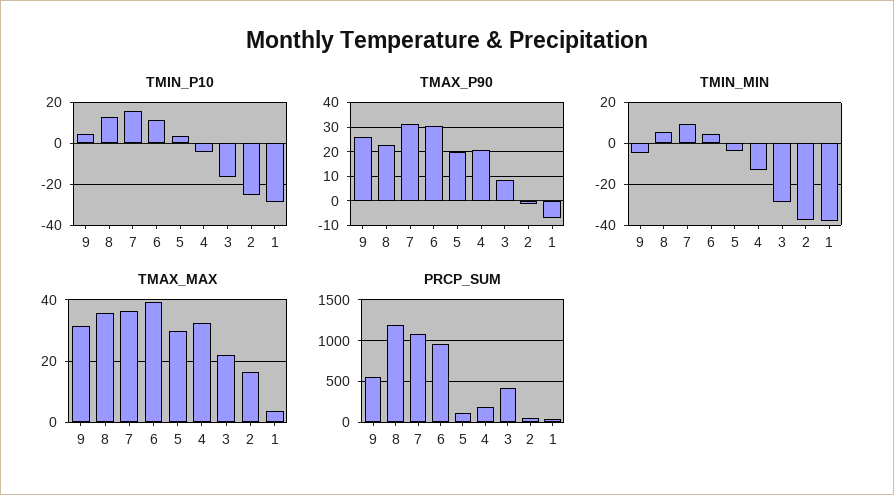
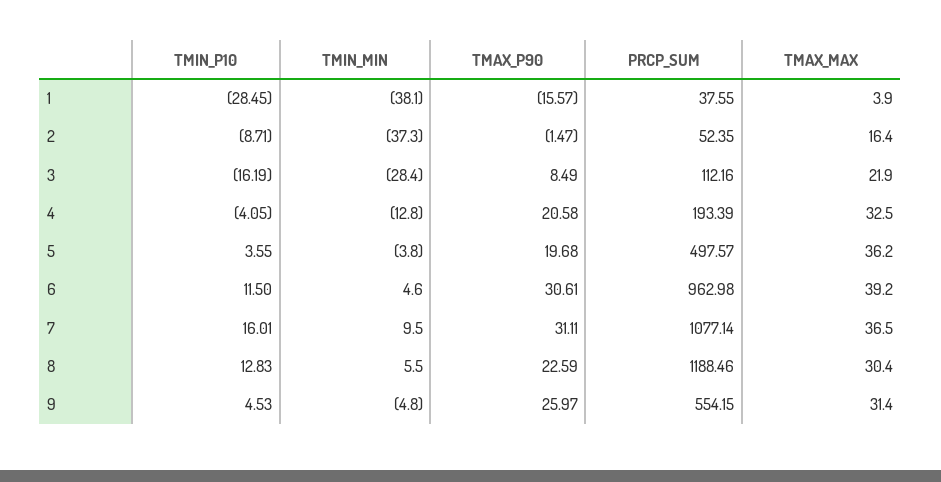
TMIN_P10, 2: -25 -> -8.71
TMAX_P90, 1: -7.5 -> -15.57
TMAX_MAX, 8: 36 -> 30.4
TMAX_MAX, 5: 30 -> 36.2
PRCP_SUM, 5: 100 -> 497.57
PRCP_SUM, 3: 400 -> 112.16

